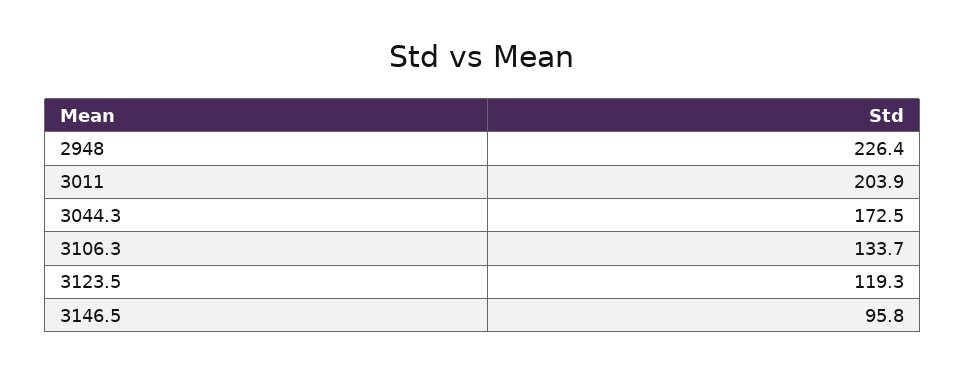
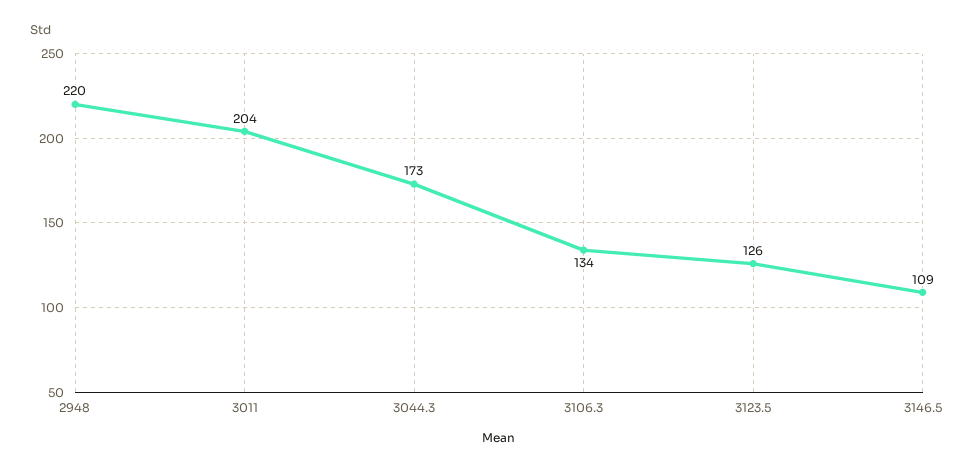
2948: 226.4 -> 220
3123.5: 119.3 -> 126
3146.5: 95.8 -> 109

